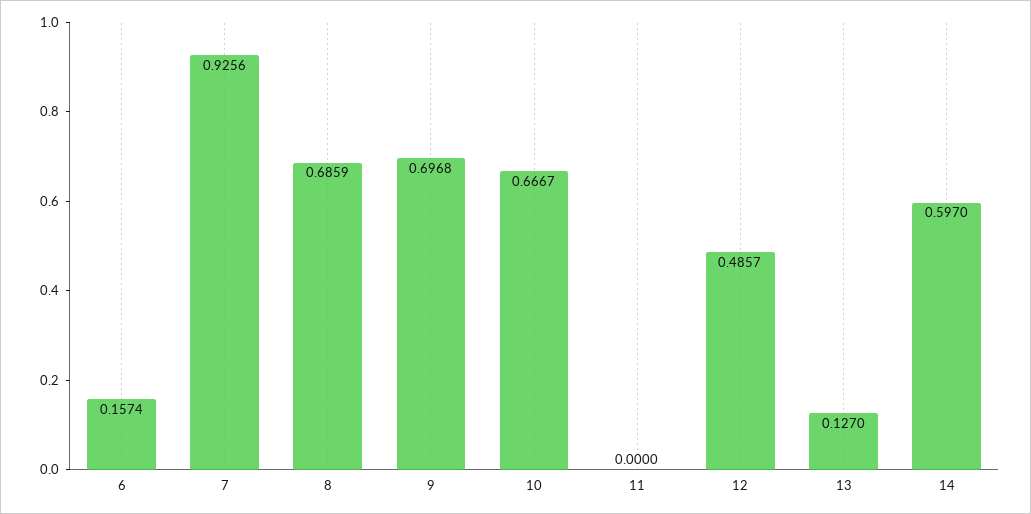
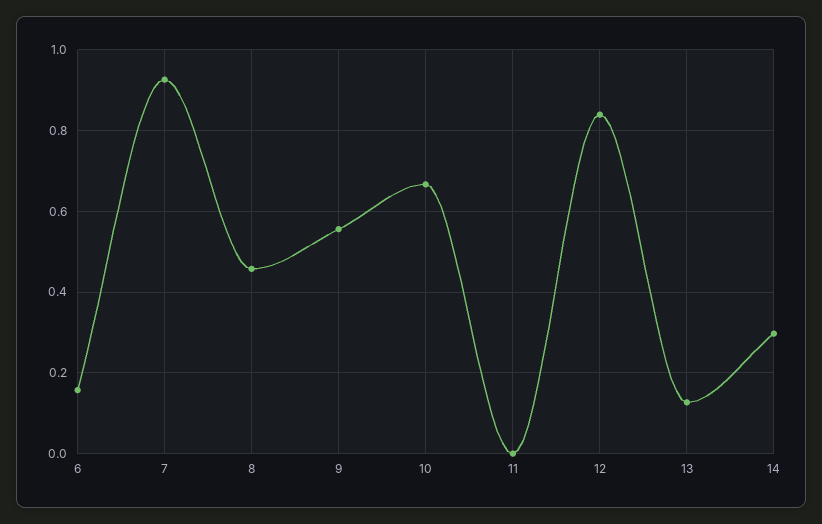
8: 0.6859 -> 0.46
9: 0.6968 -> 0.56
12: 0.4857 -> 0.84
14: 0.597 -> 0.3

